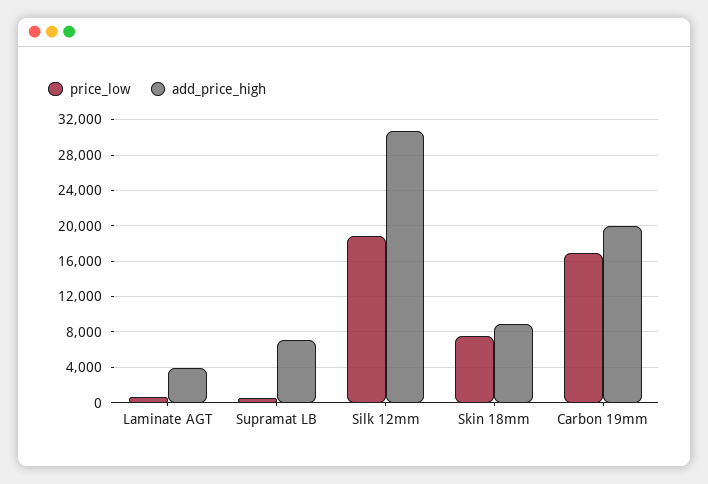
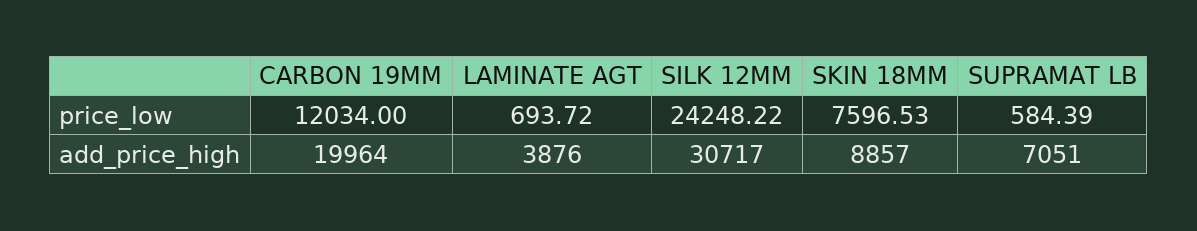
price_low, Silk 12mm: 19000 -> 24248.22
price_low, Carbon 19mm: 17000 -> 12034

